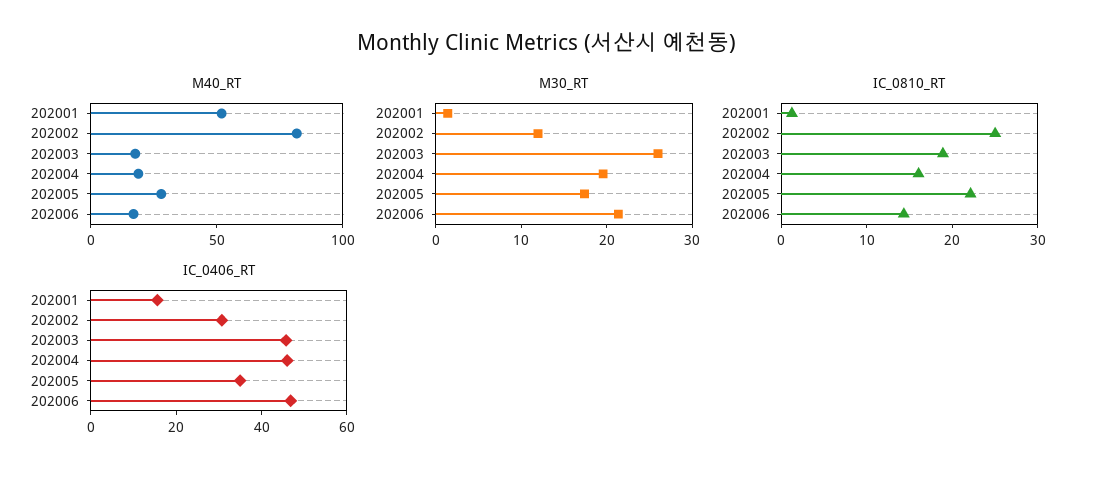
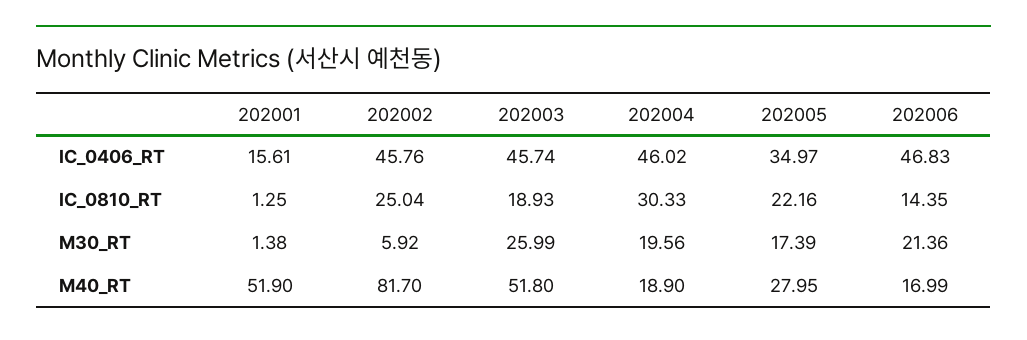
M40_RT, 202003: 20 -> 51.8
M30_RT, 202002: 12 -> 5.92
IC_0810_RT, 202004: 16 -> 30.33
IC_0406_RT, 202002: 30 -> 45.76

